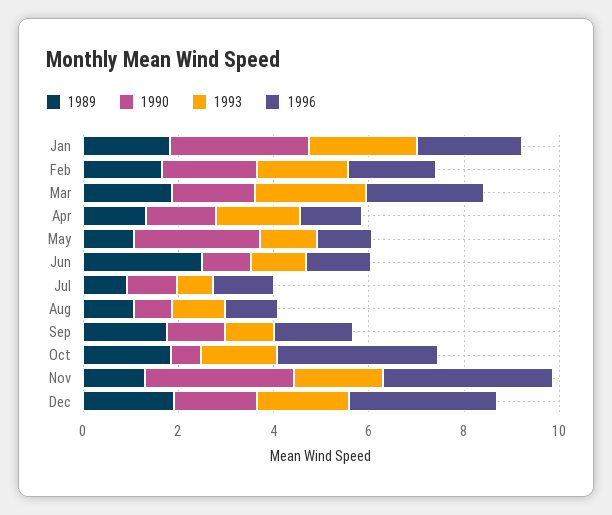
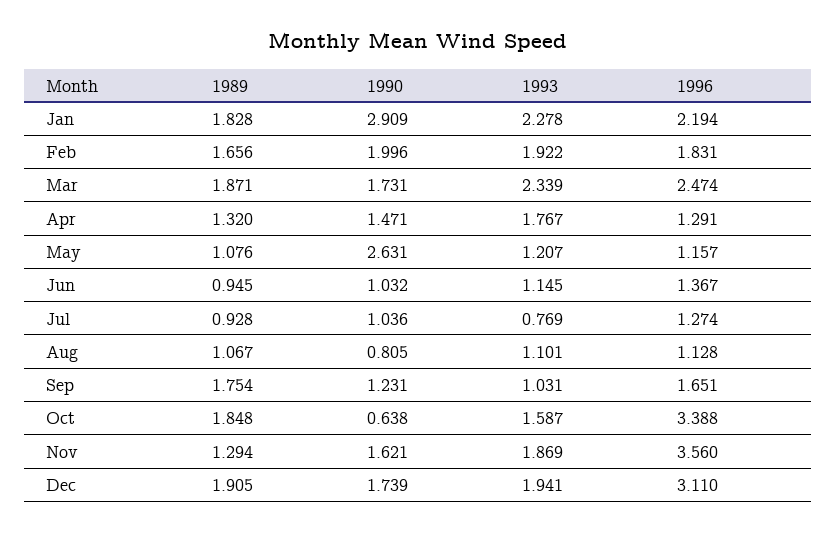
1989, Jun: 2.5 -> 0.945
1990, Nov: 3 -> 1.621

